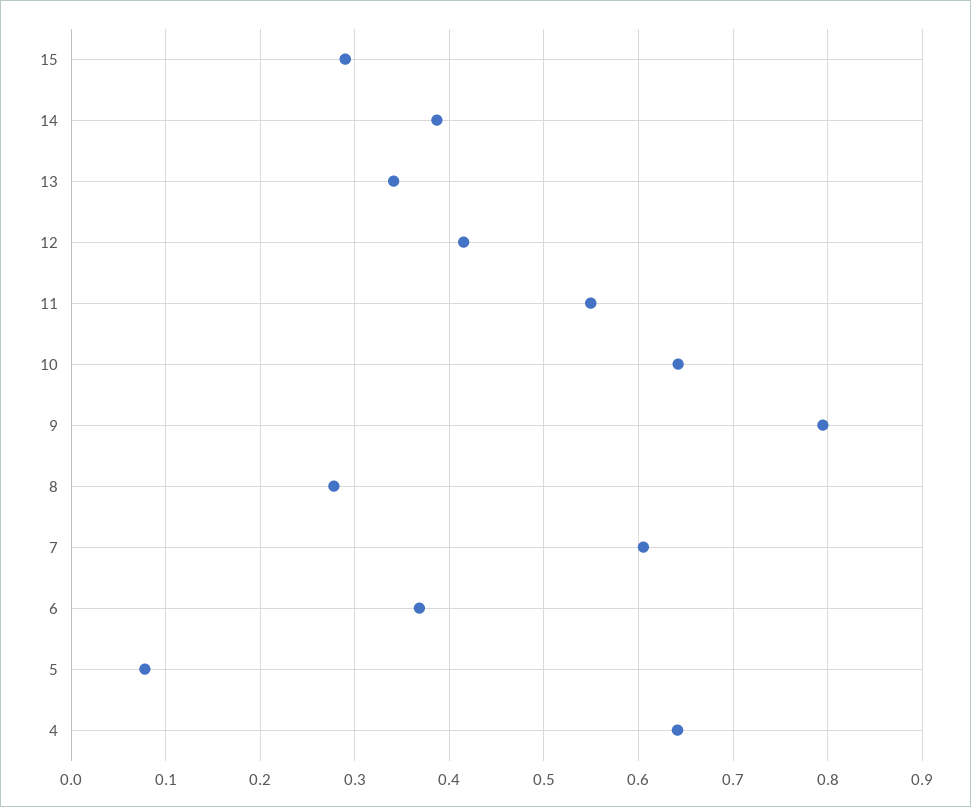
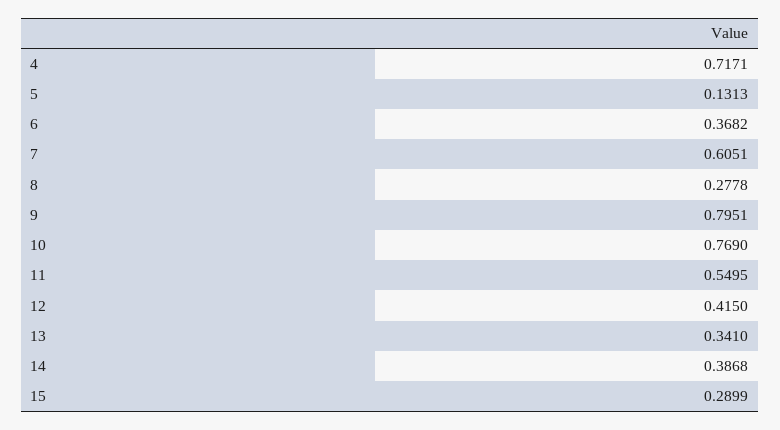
10: 0.64 -> 0.769
5: 0.08 -> 0.1313
4: 0.64 -> 0.7171

